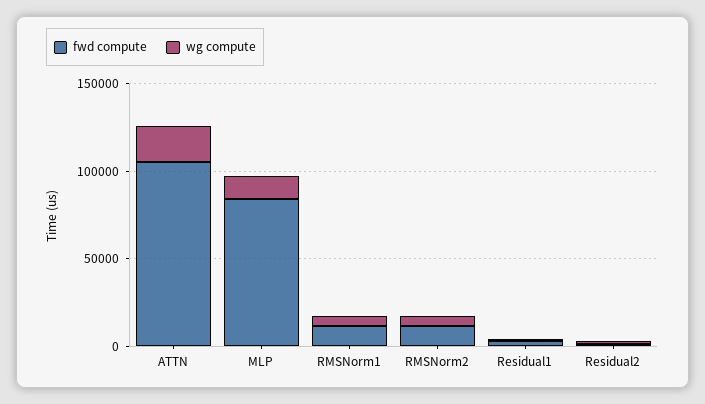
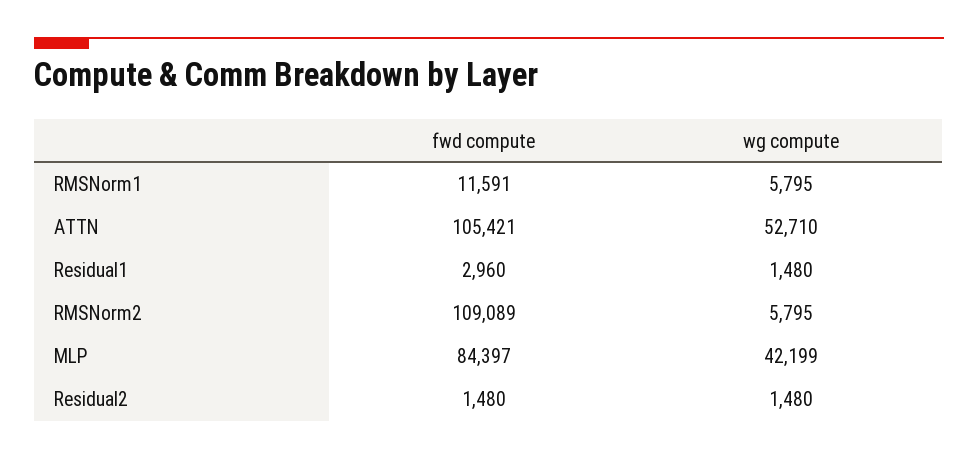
wg compute, ATTN: 20000 -> 52710
wg compute, MLP: 10000 -> 42199
fwd compute, RMSNorm2: 10000 -> 109089

